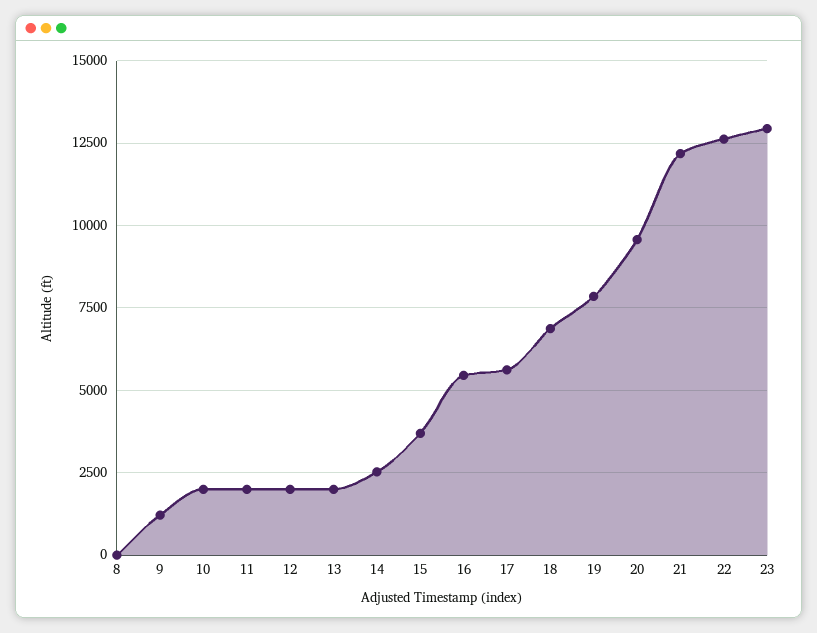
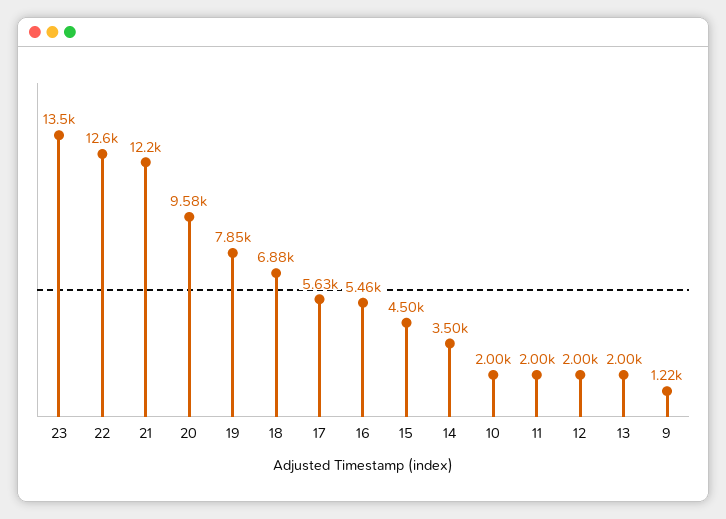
8: 0 -> none
14: 2500 -> 3500
15: 3750 -> 4500
23: 13000 -> 13500

